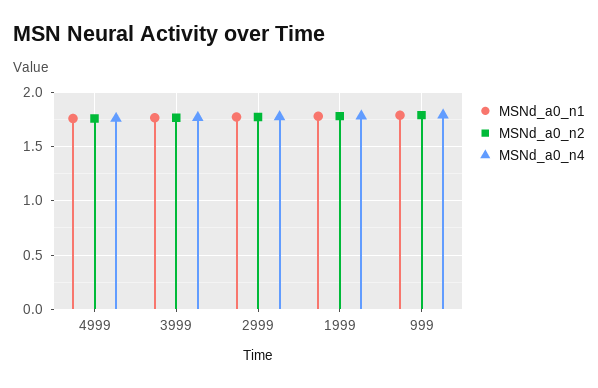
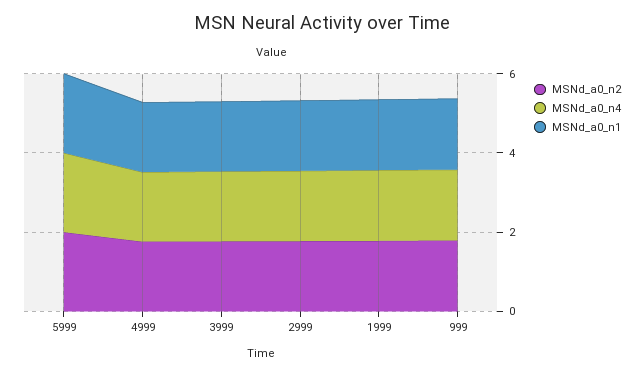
MSNd_a0_n2, 5999: none -> 2
MSNd_a0_n4, 5999: none -> 2
MSNd_a0_n1, 5999: none -> 2

